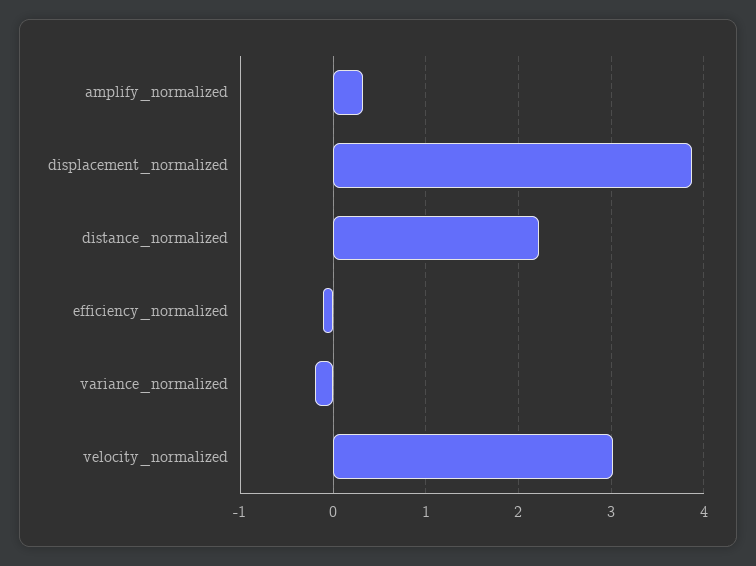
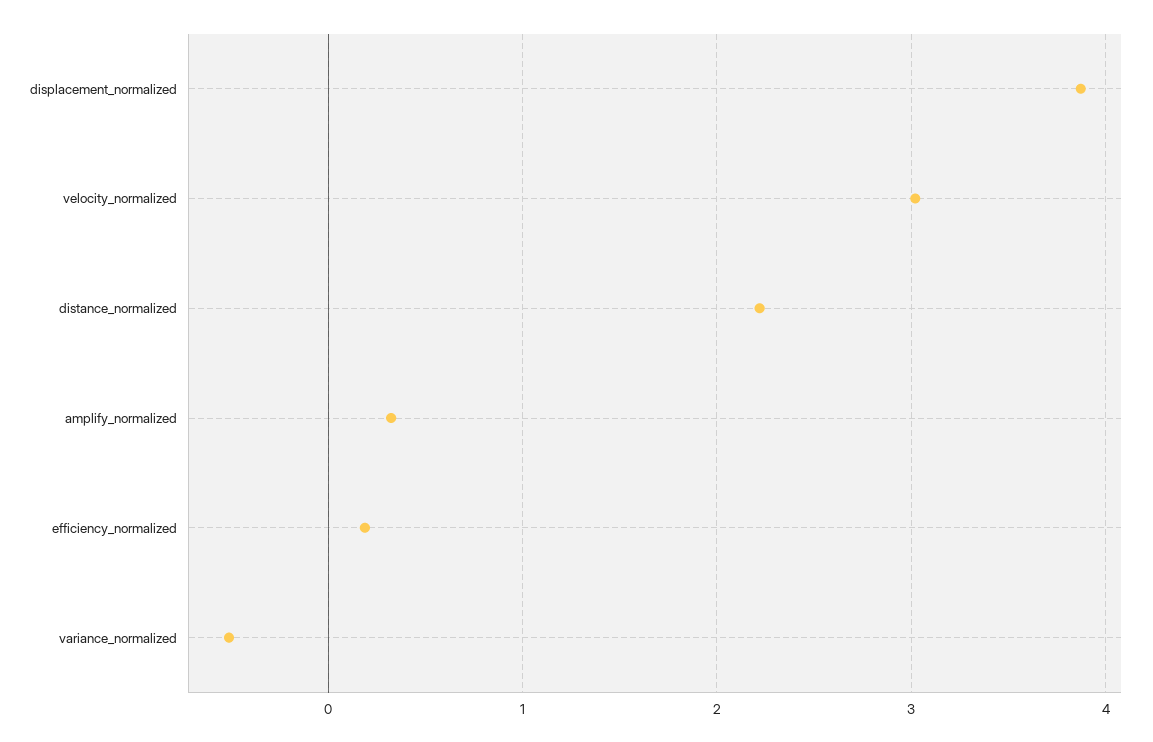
efficiency_normalized: -0.1 -> 0.2
variance_normalized: -0.2 -> -0.5

